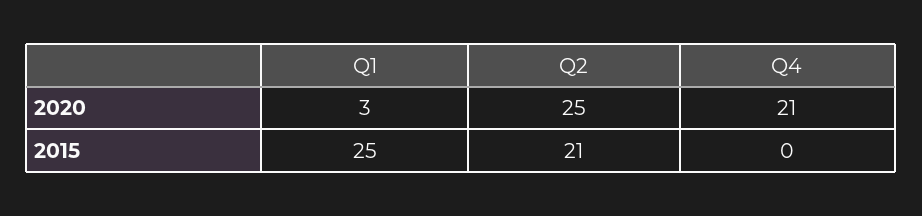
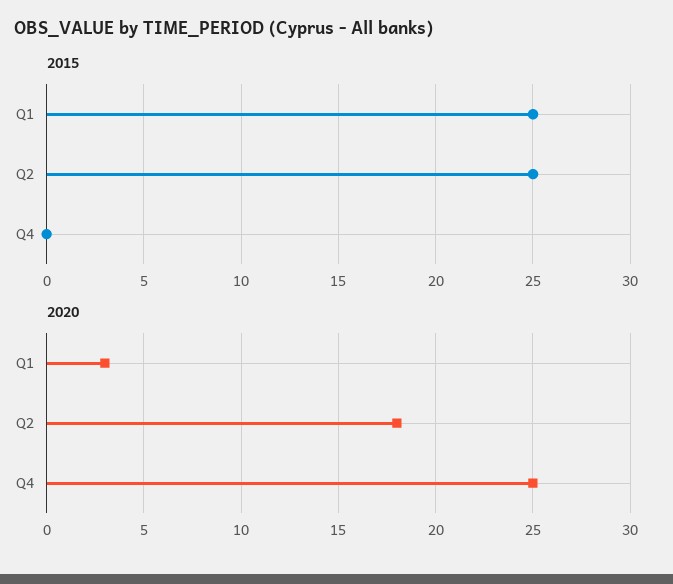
2020, Q2: 25 -> 18
2020, Q4: 21 -> 25
2015, Q2: 21 -> 25

